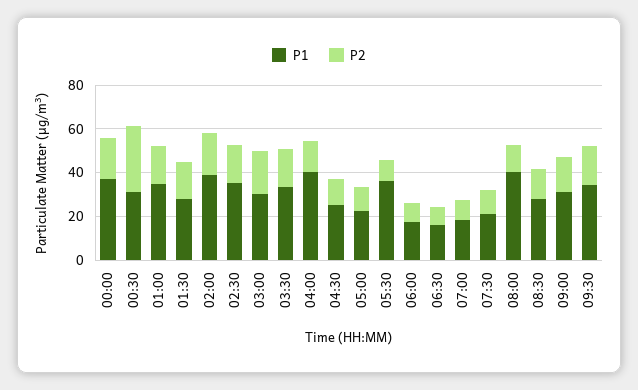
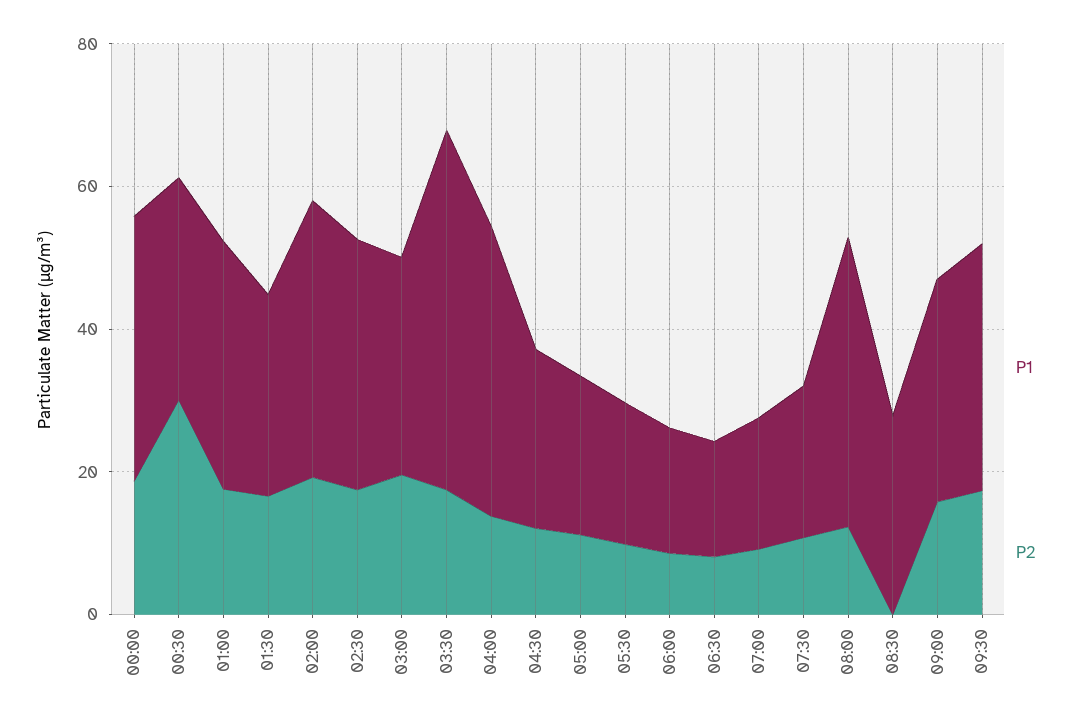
P1, 03:30: 35 -> 50
P1, 05:30: 35 -> 20
P2, 08:30: 15 -> 0

